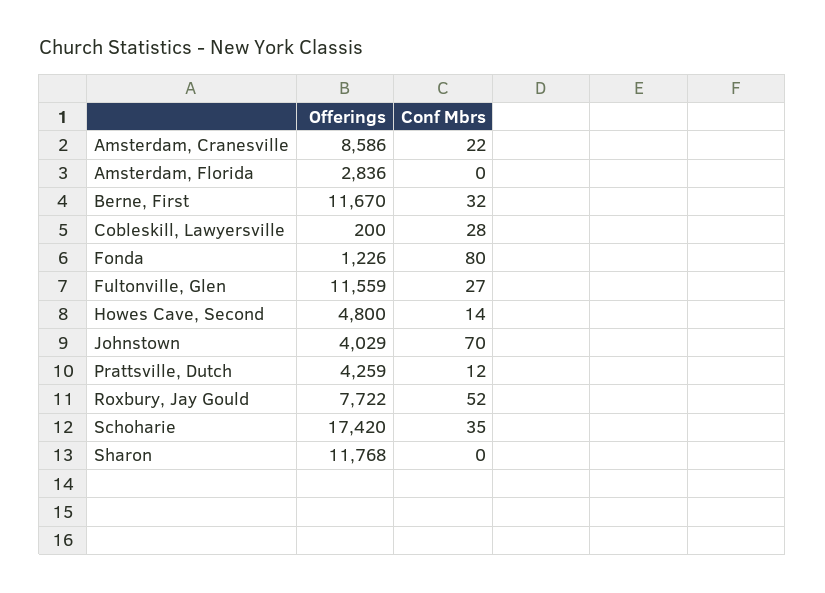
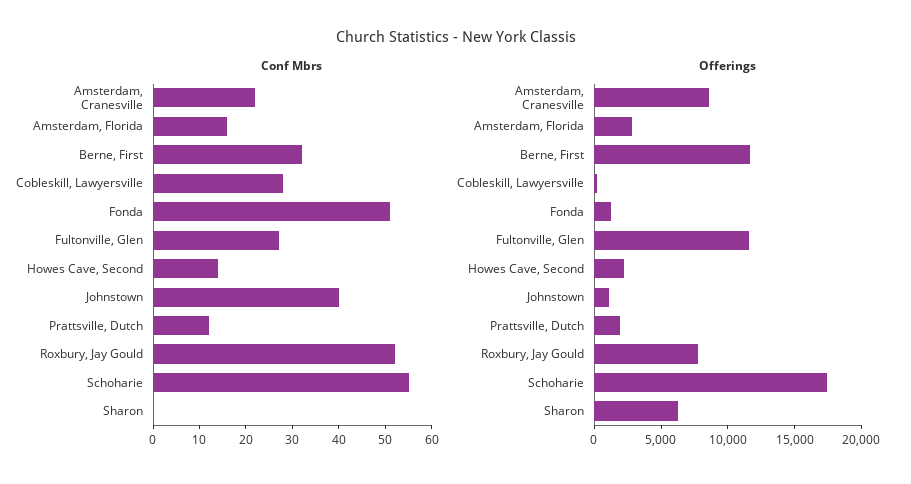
Conf Mbrs, Amsterdam, Florida: 0 -> 15
Conf Mbrs, Fonda: 80 -> 50
Offerings, Howes Cave, Second: 4800 -> 2000
Offerings, Johnstown: 4029 -> 1000
Conf Mbrs, Johnstown: 70 -> 40
Offerings, Prattsville, Dutch: 4259 -> 2000
Conf Mbrs, Schoharie: 35 -> 55
Offerings, Sharon: 11768 -> 6000

